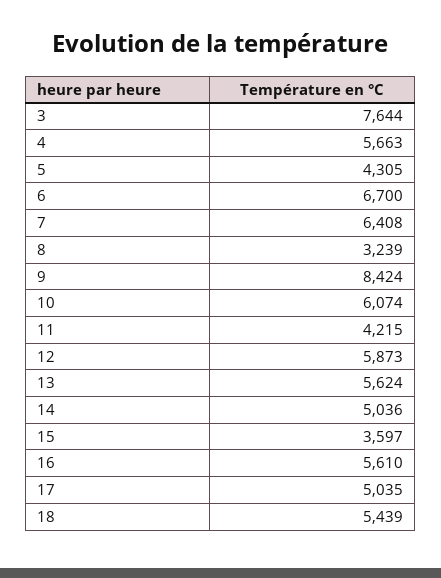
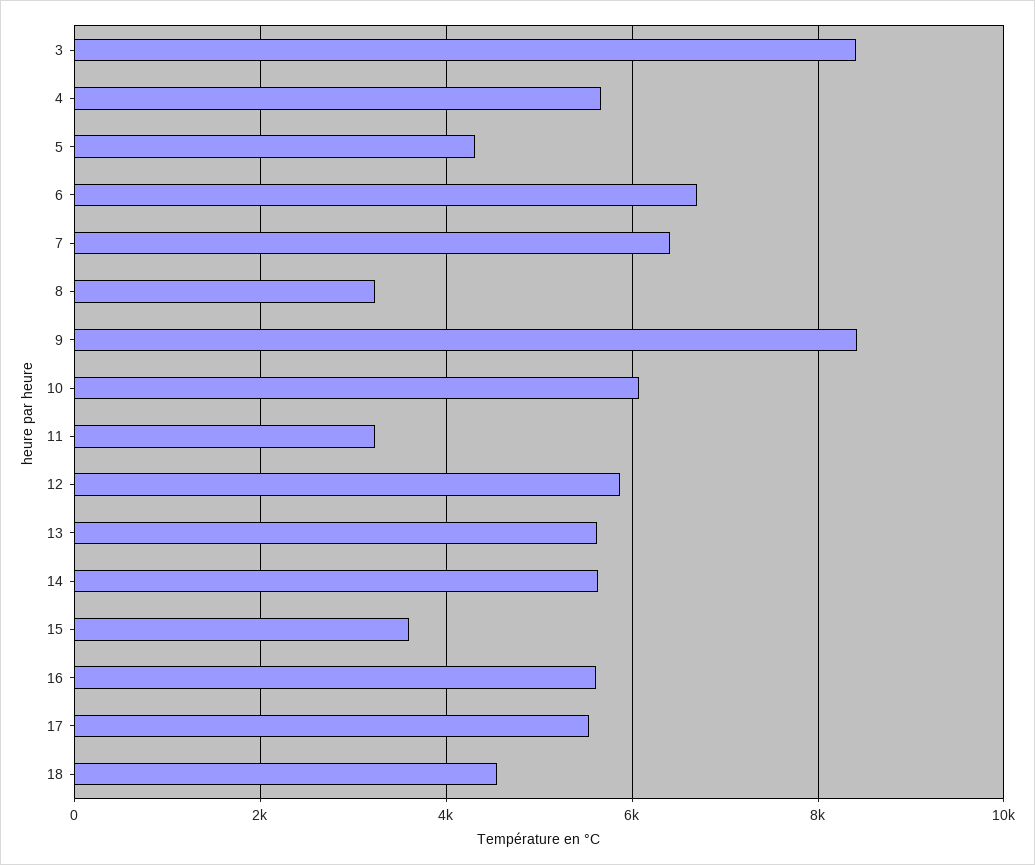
3: 7644 -> 8400
11: 4215 -> 3200
14: 5036 -> 5600
17: 5035 -> 5600
18: 5439 -> 4600

